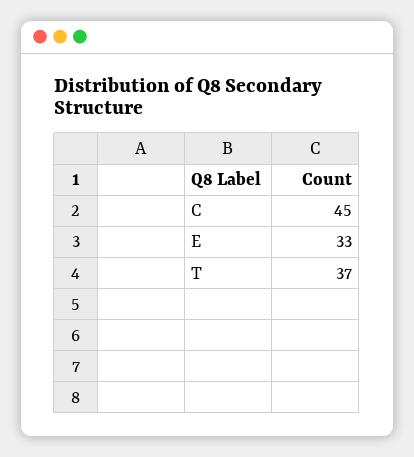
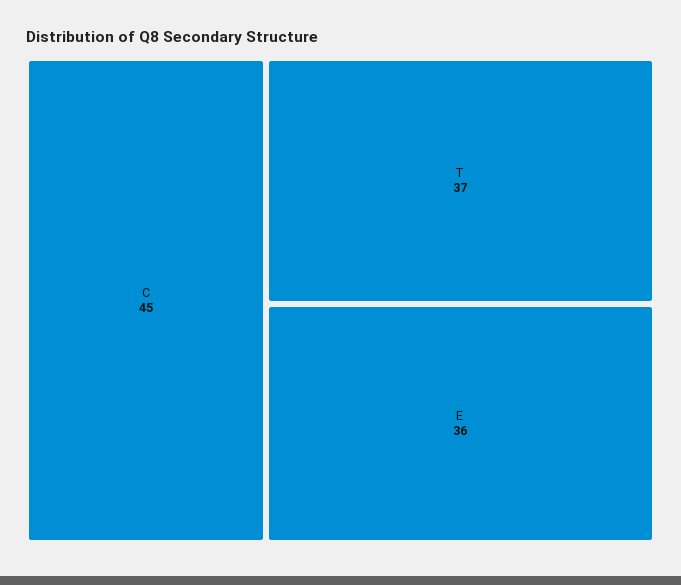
E: 33 -> 36

